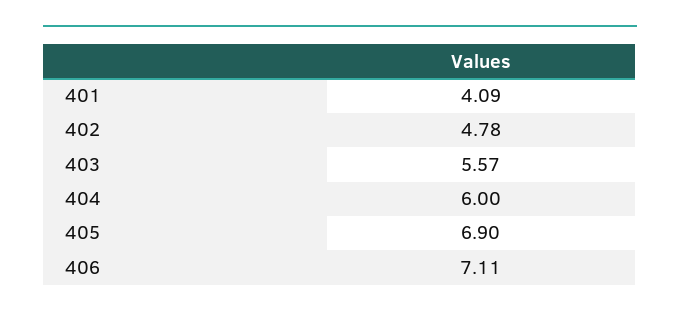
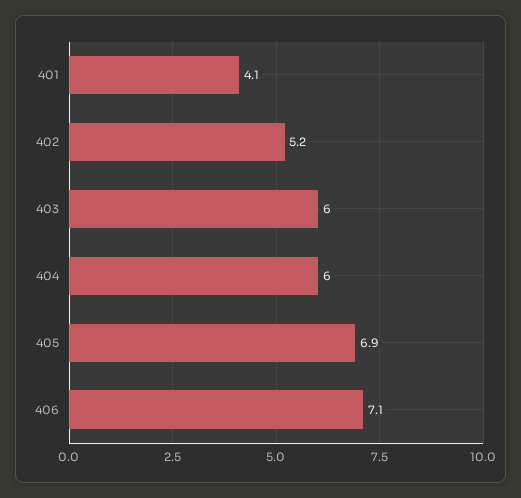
402: 4.78 -> 5.2
403: 5.57 -> 6

